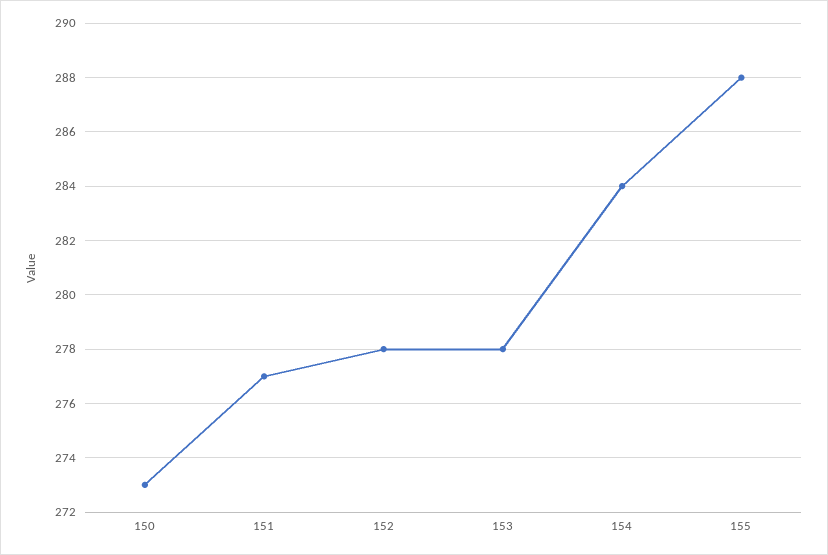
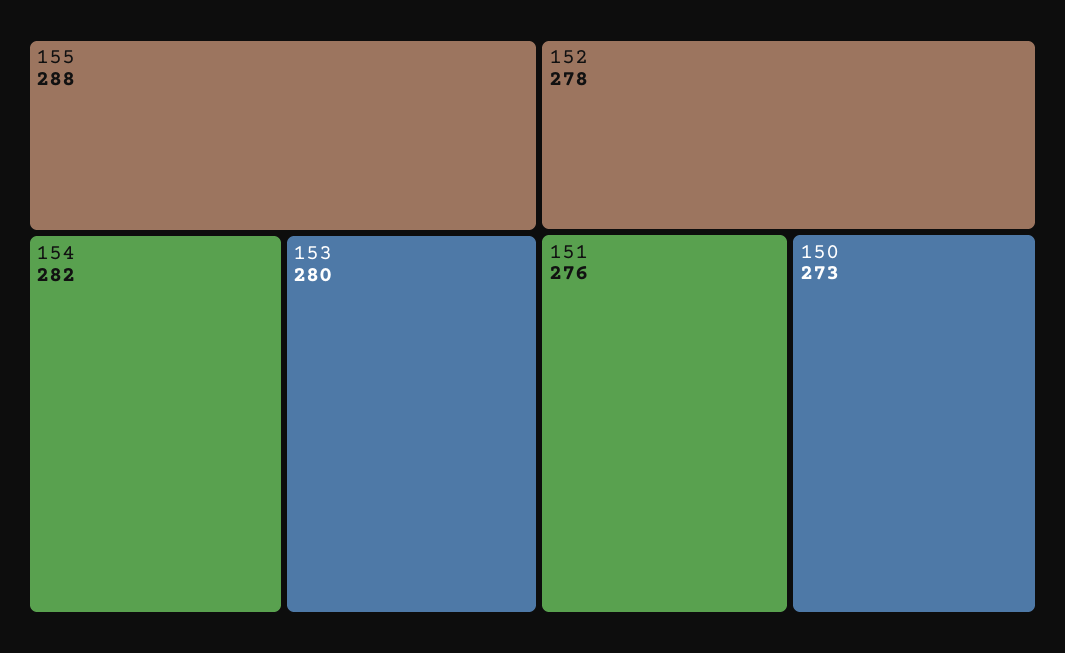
151: 277 -> 276
153: 278 -> 280
154: 284 -> 282

